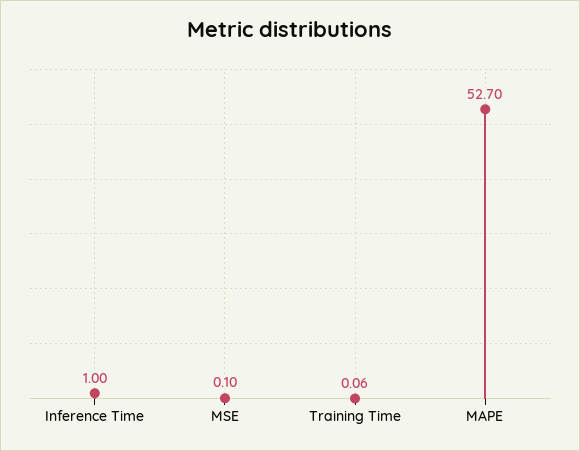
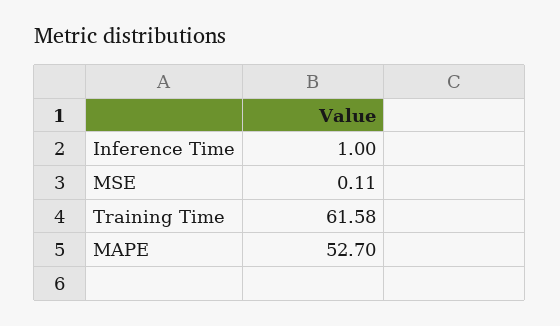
MSE: 0.1 -> 0.11
Training Time: 0.06 -> 61.58

